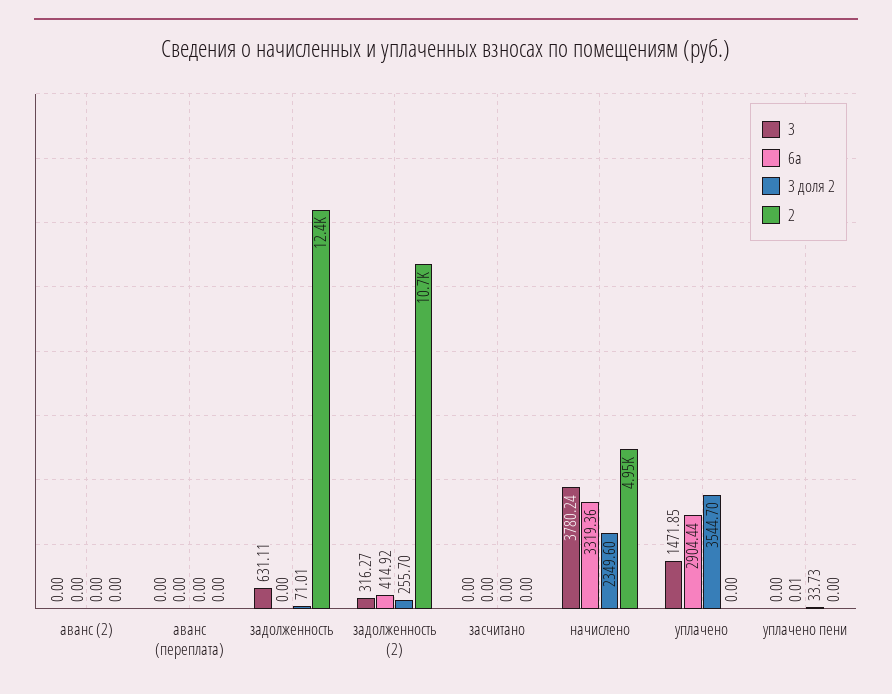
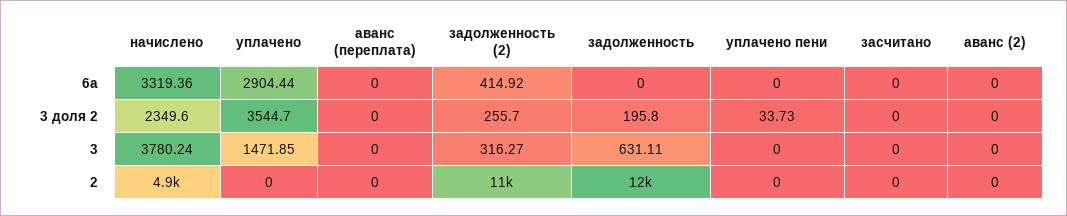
3 доля 2, задолженность: 71.01 -> 195.8
6a, уплачено пени: 0.01 -> 0

